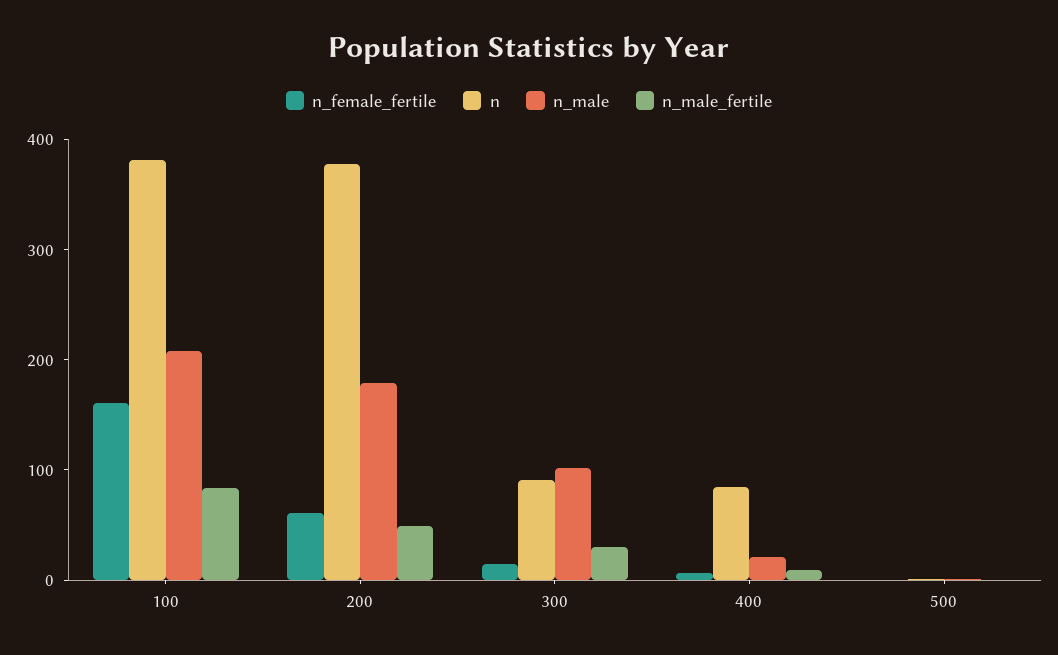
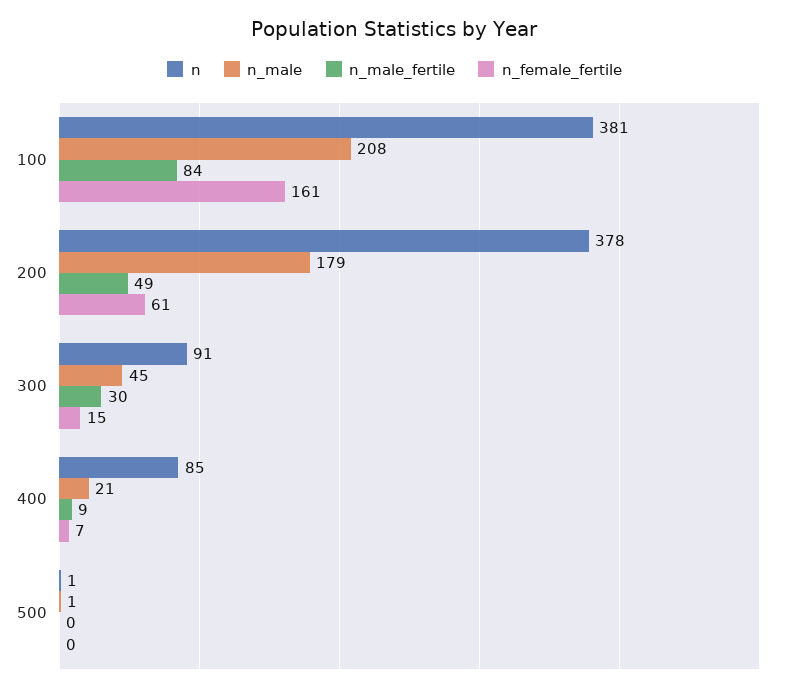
n_male, 300: 100 -> 45

